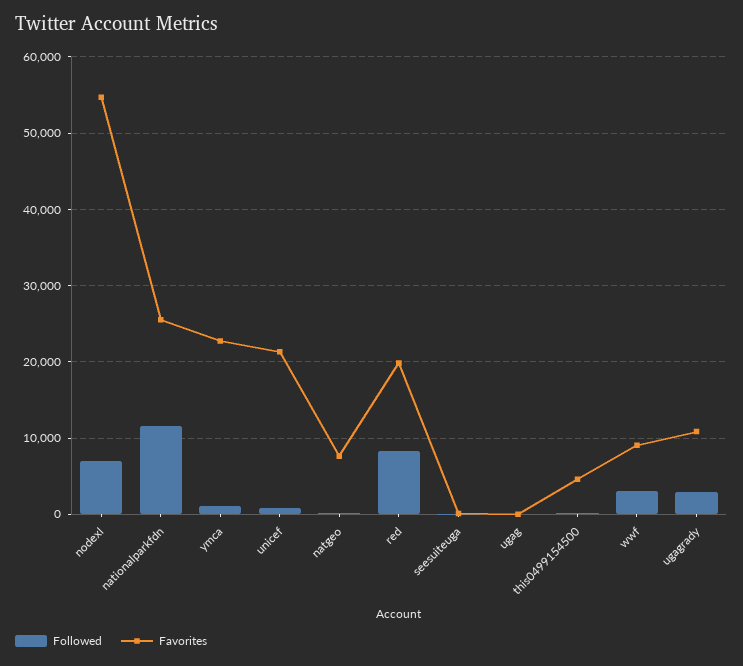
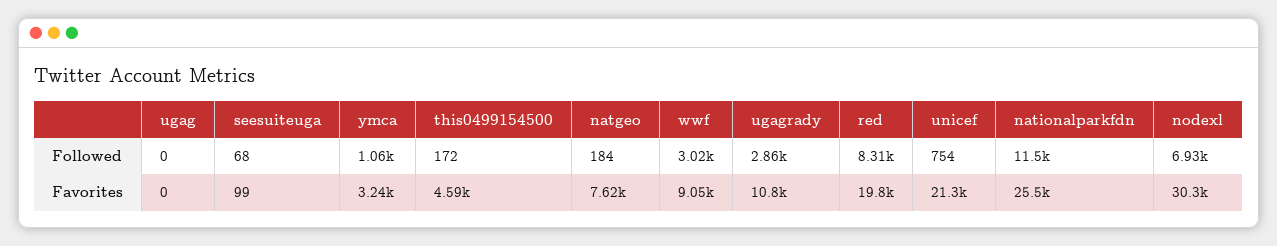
Favorites, nodexl: 55000 -> 30300
Favorites, ymca: 23000 -> 3240

